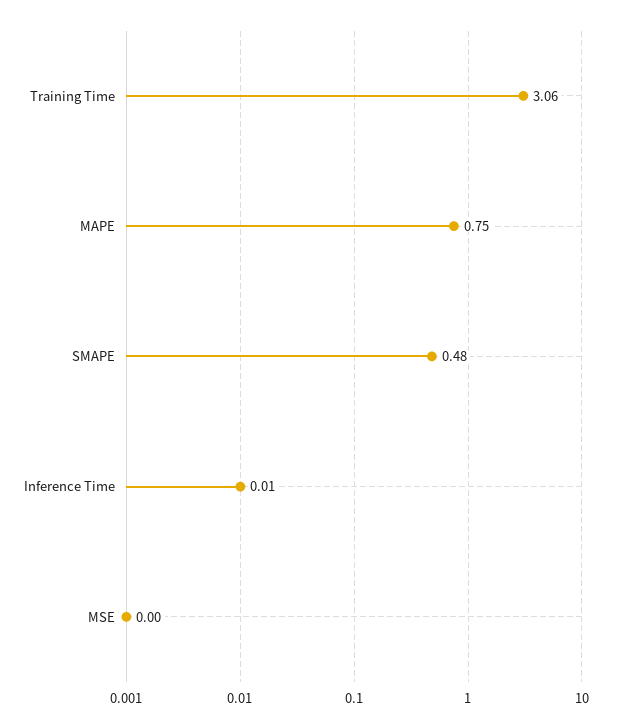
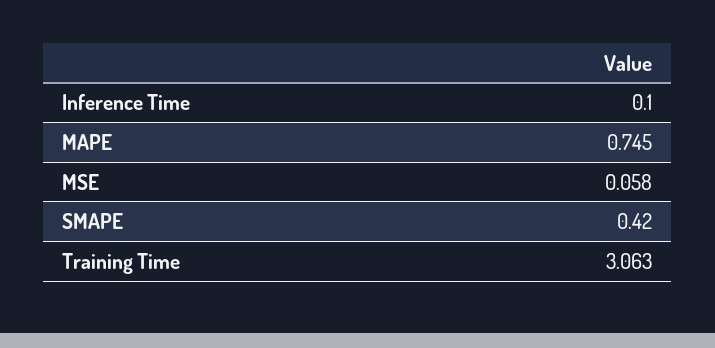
SMAPE: 0.48 -> 0.42
Inference Time: 0.01 -> 0.1
MSE: 0 -> 0.058

